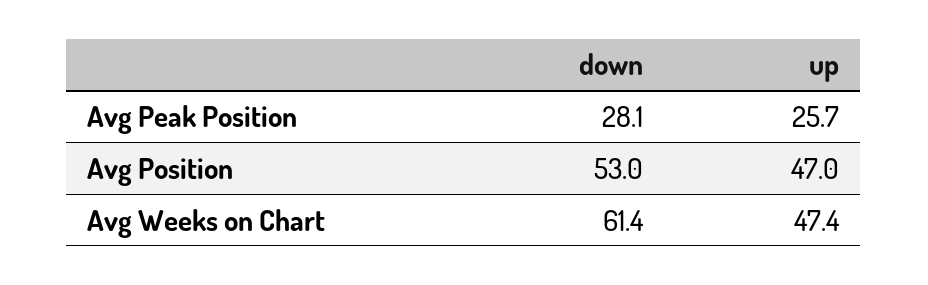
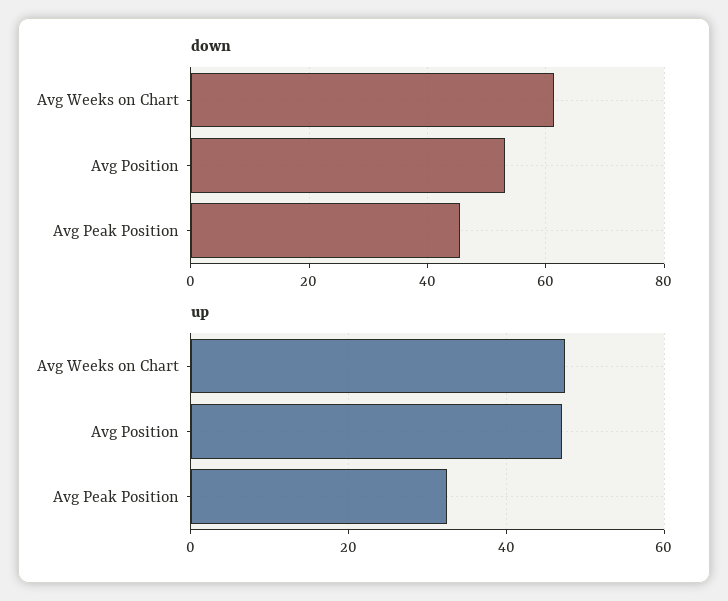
down, Avg Peak Position: 28.1 -> 46
up, Avg Peak Position: 25.7 -> 32

